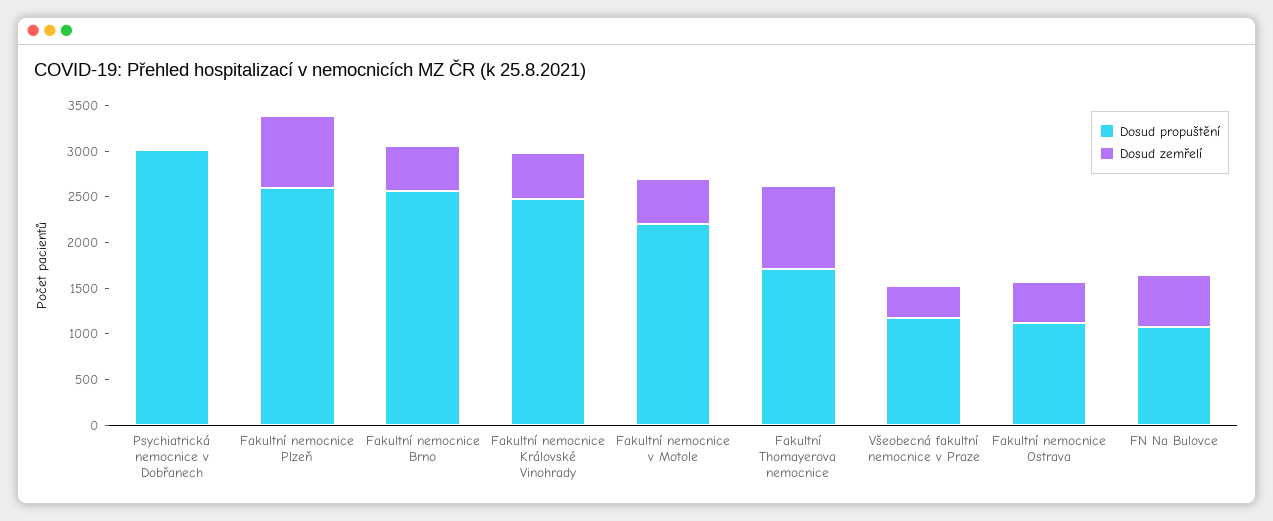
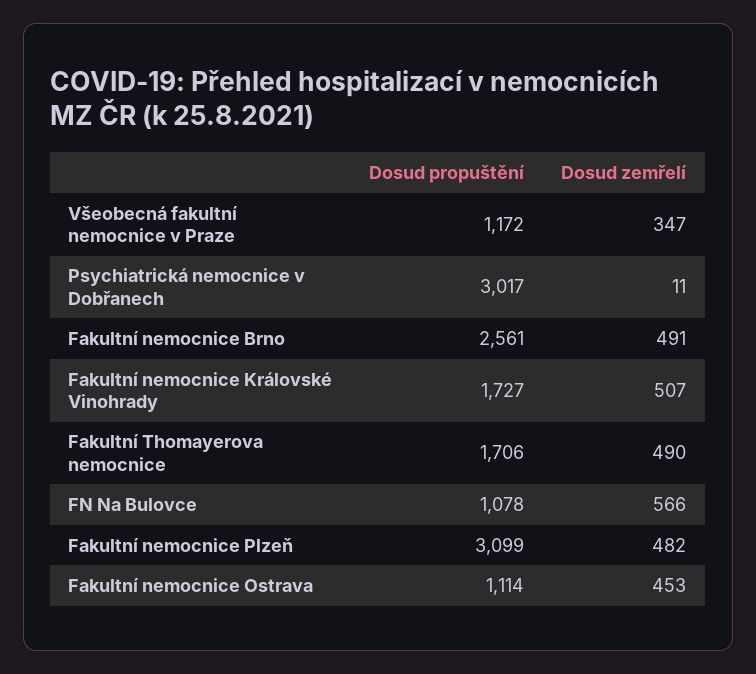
Dosud propuštění, Fakultní nemocnice Plzeň: 2600 -> 3099
Dosud zemřelí, Fakultní nemocnice Plzeň: 800 -> 482
Dosud propuštění, Fakultní nemocnice Královské Vinohrady: 2500 -> 1727
Dosud propuštění, Fakultní nemocnice v Motole: 2200 -> none
Dosud zemřelí, Fakultní nemocnice v Motole: 500 -> none
Dosud zemřelí, Fakultní Thomayerova nemocnice: 900 -> 490

